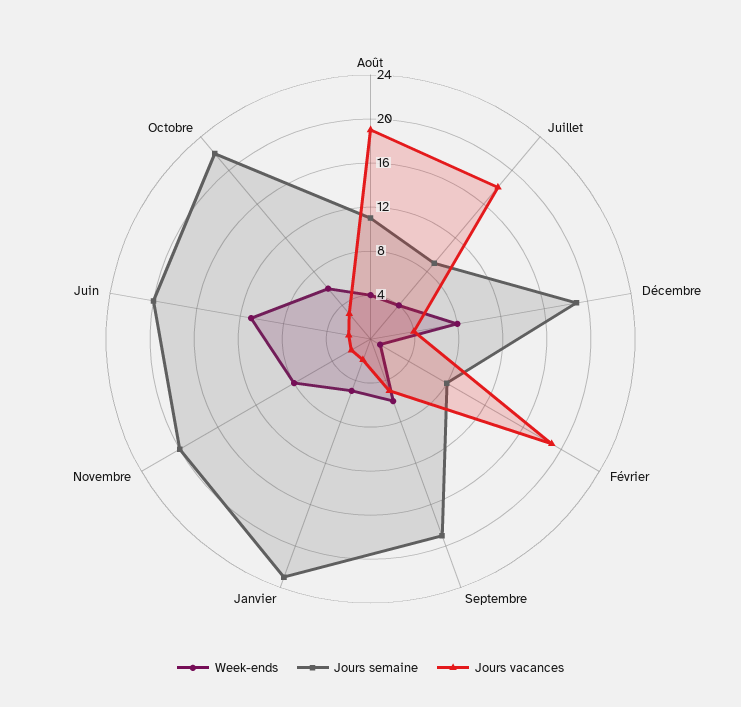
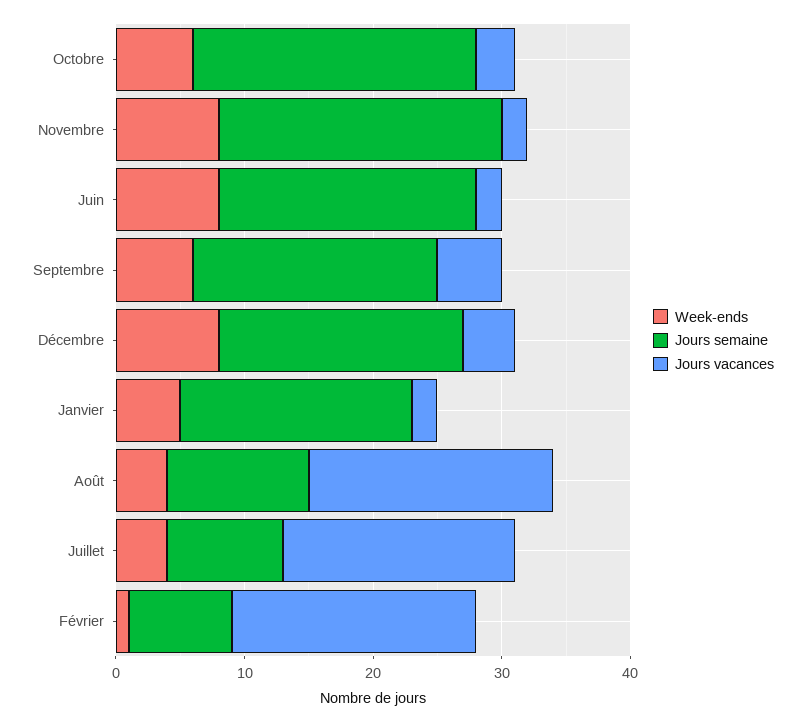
Jours semaine, Janvier: 23 -> 18
Jours semaine, Novembre: 20 -> 22
Week-ends, Juin: 11 -> 8

